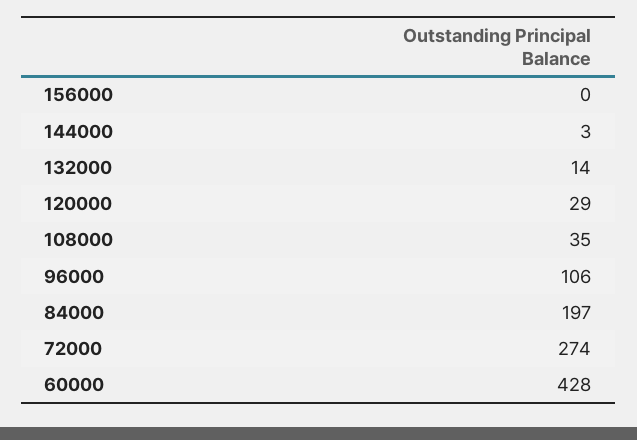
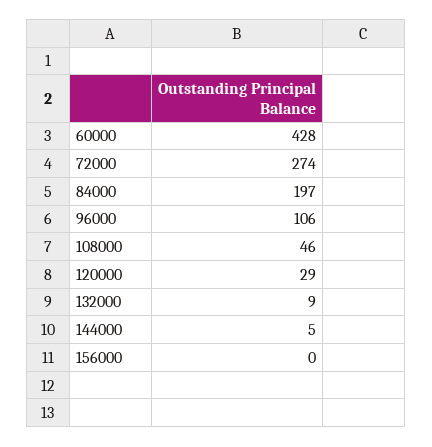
144000: 3 -> 5
132000: 14 -> 9
108000: 35 -> 46

